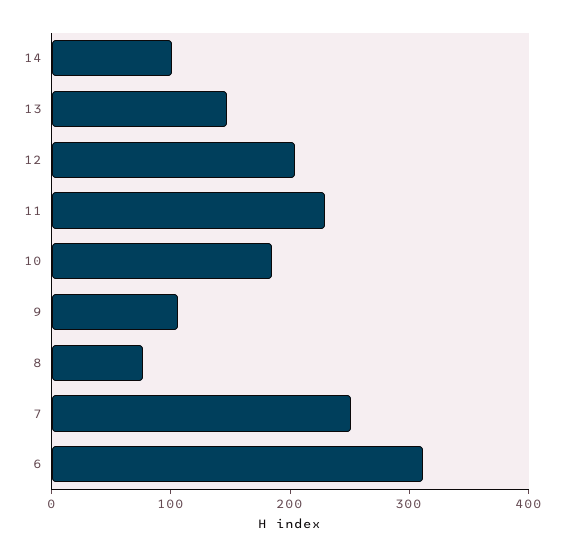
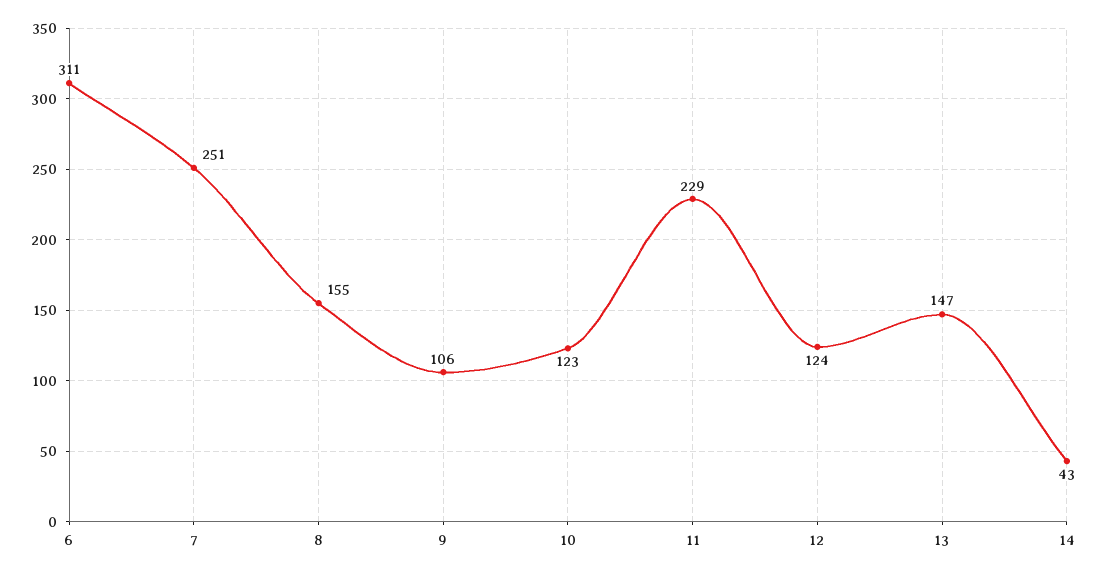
14: 100 -> 43
12: 200 -> 124
10: 180 -> 123
8: 80 -> 155

